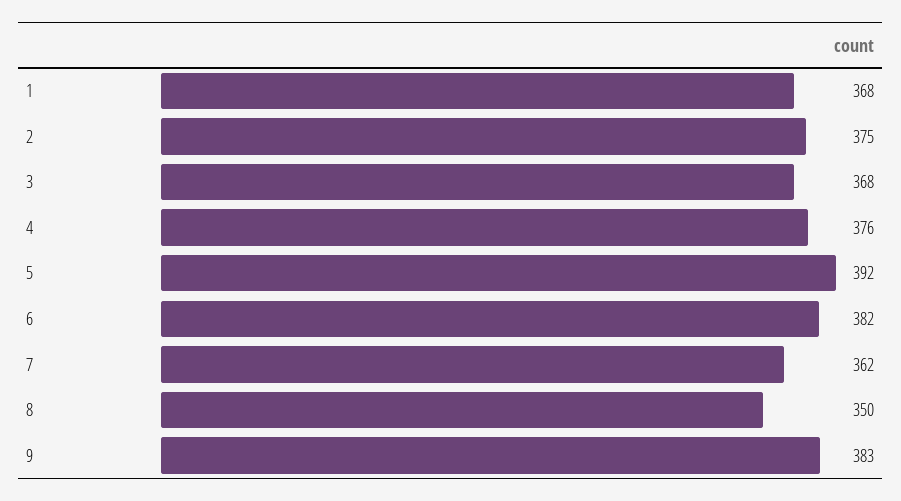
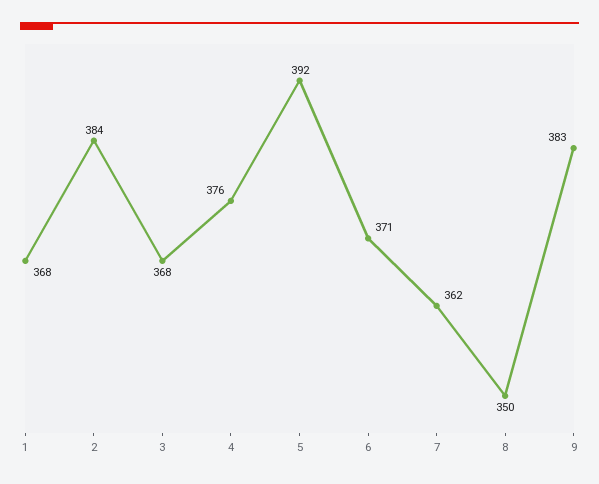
2: 375 -> 384
6: 382 -> 371

